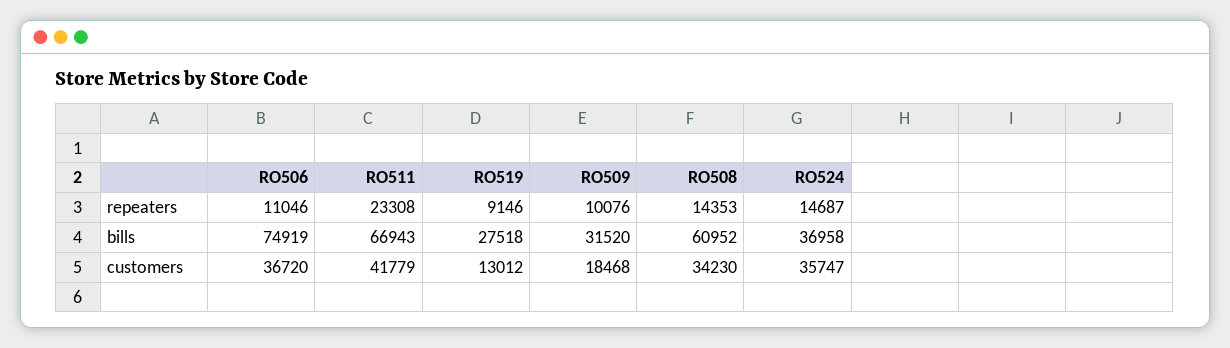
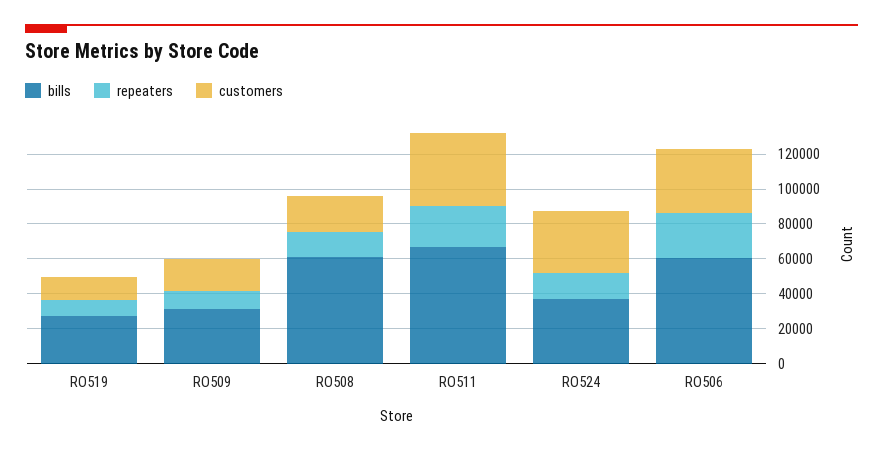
repeaters, RO506: 11046 -> 25000
bills, RO506: 74919 -> 60000
customers, RO508: 34230 -> 20000

